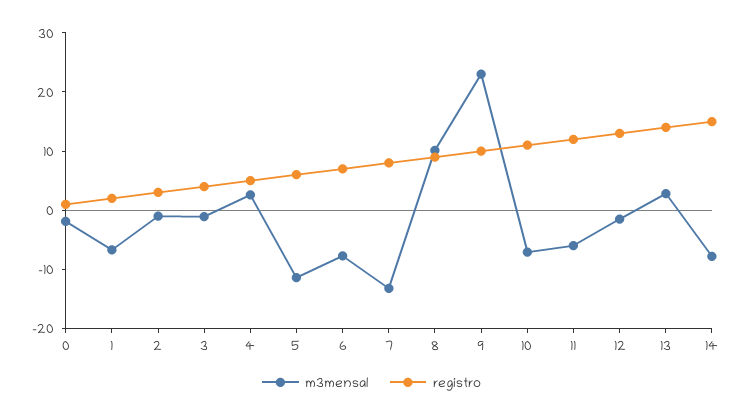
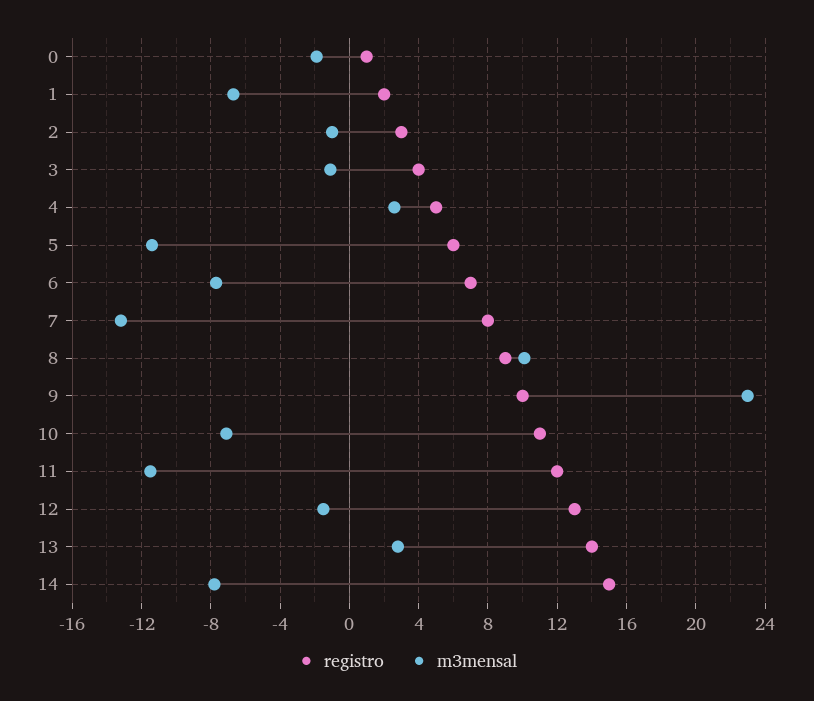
m3mensal, 11: -6 -> -11.5

